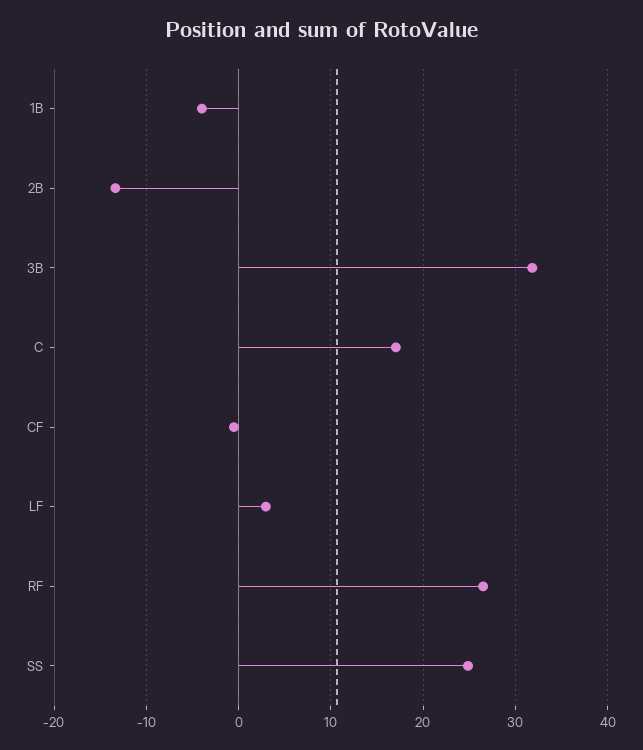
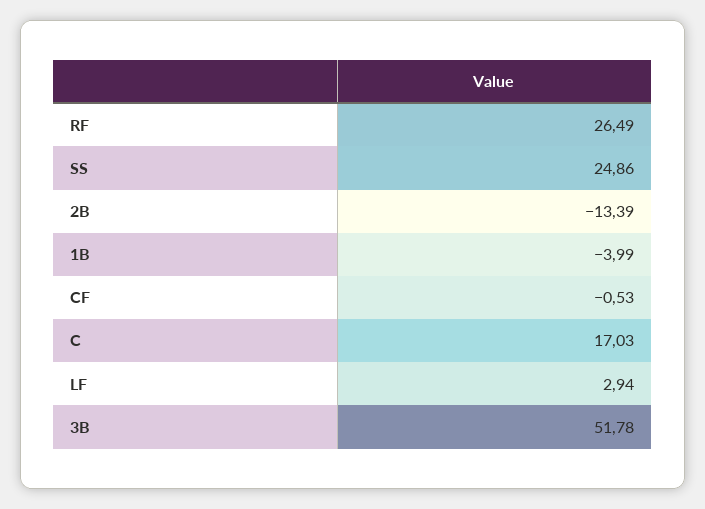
3B: 32 -> 51.78

